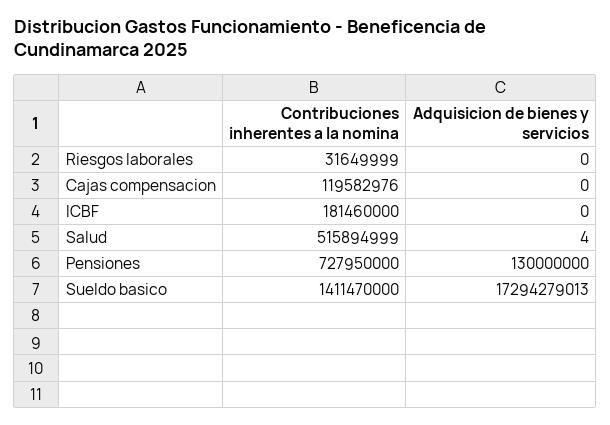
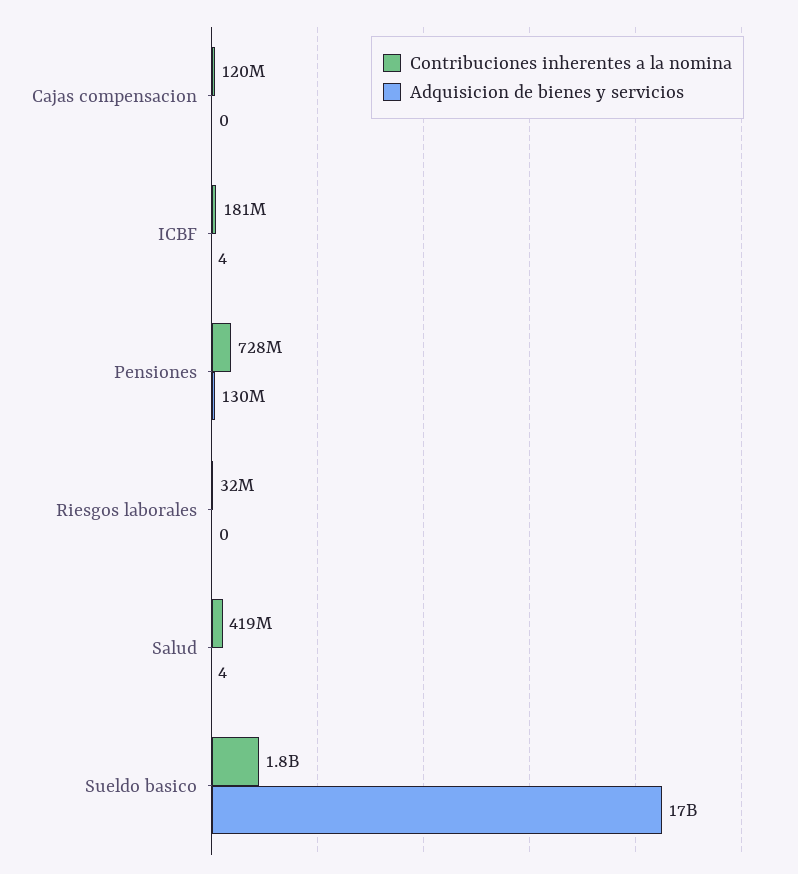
Adquisicion de bienes y servicios, ICBF: 0 -> 4
Contribuciones inherentes a la nomina, Salud: 515894999 -> 419000000
Contribuciones inherentes a la nomina, Sueldo basico: 1411470000 -> 1800000000

